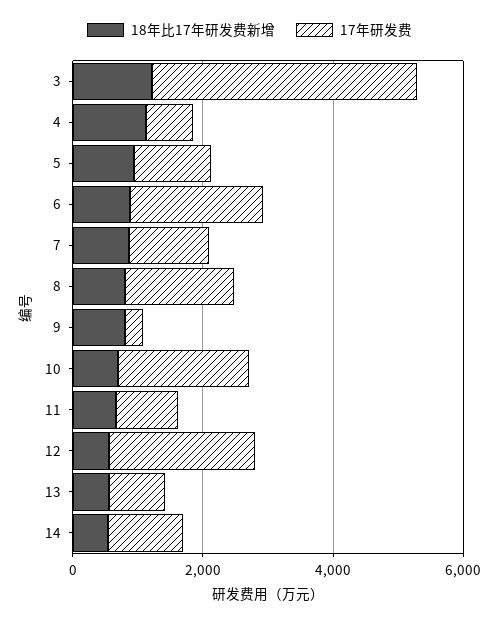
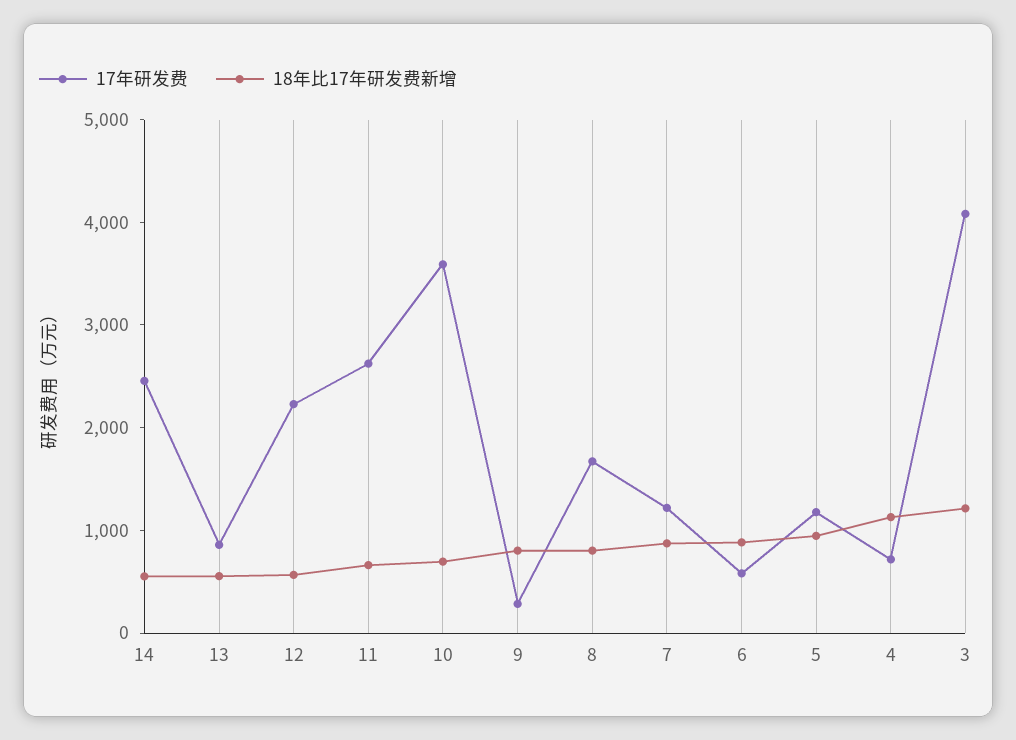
17年研发费, 6: 2000 -> 600
17年研发费, 10: 2000 -> 3600
17年研发费, 11: 1000 -> 2600
17年研发费, 14: 1000 -> 2400

